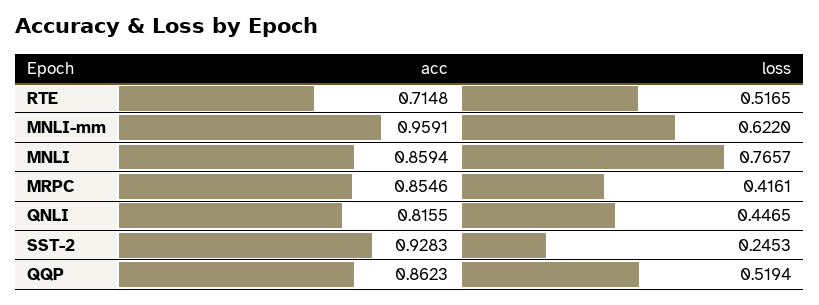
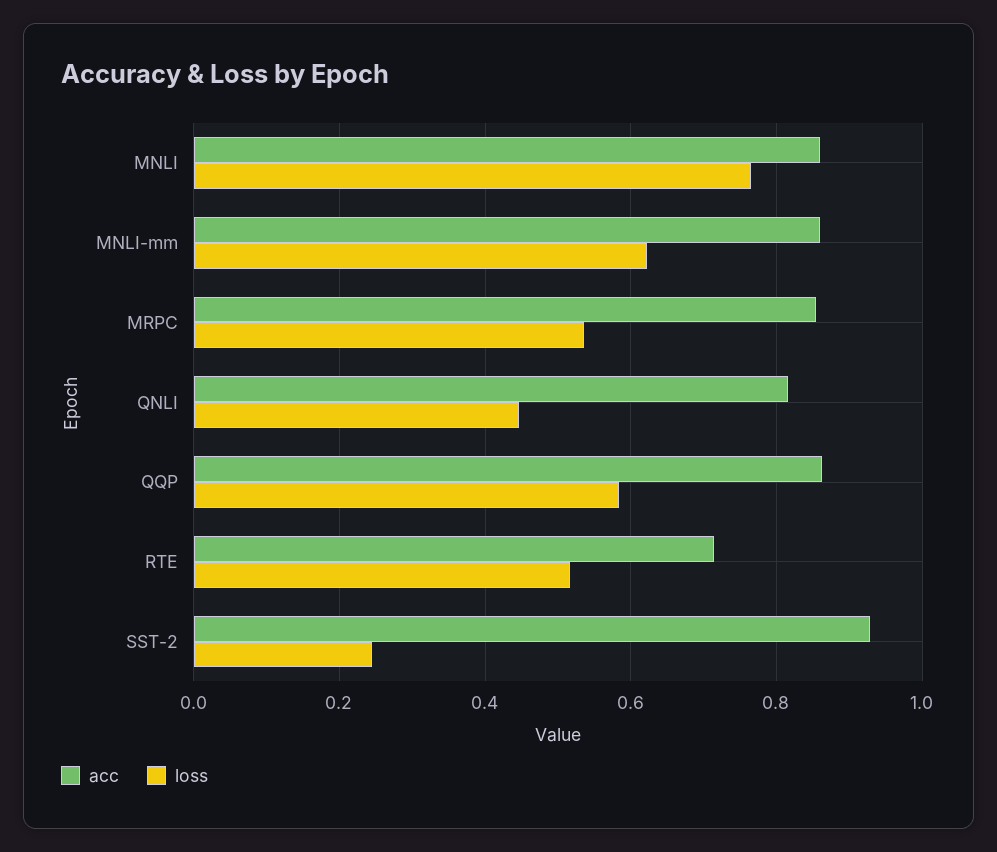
acc, MNLI-mm: 0.9591 -> 0.86
loss, MRPC: 0.4161 -> 0.54
loss, QQP: 0.5194 -> 0.58

